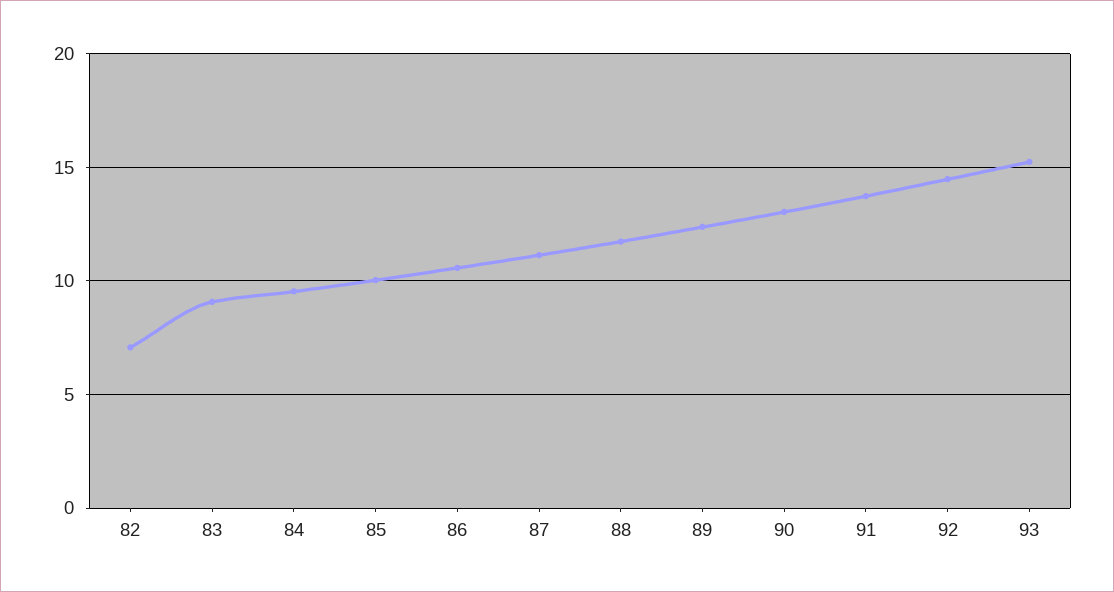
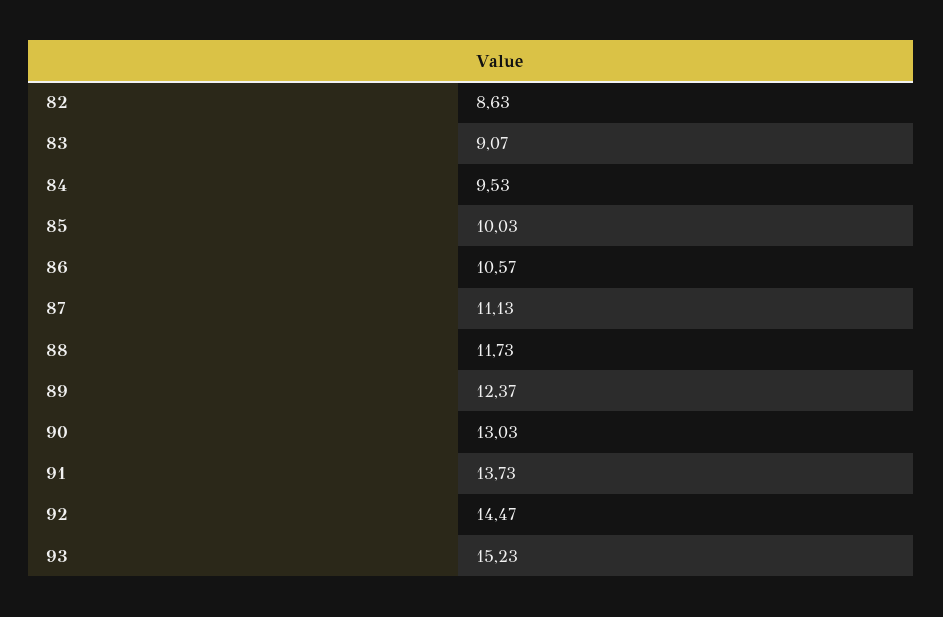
82: 7 -> 8.63

